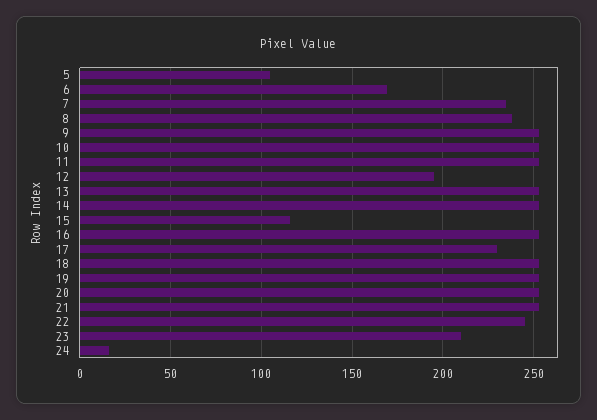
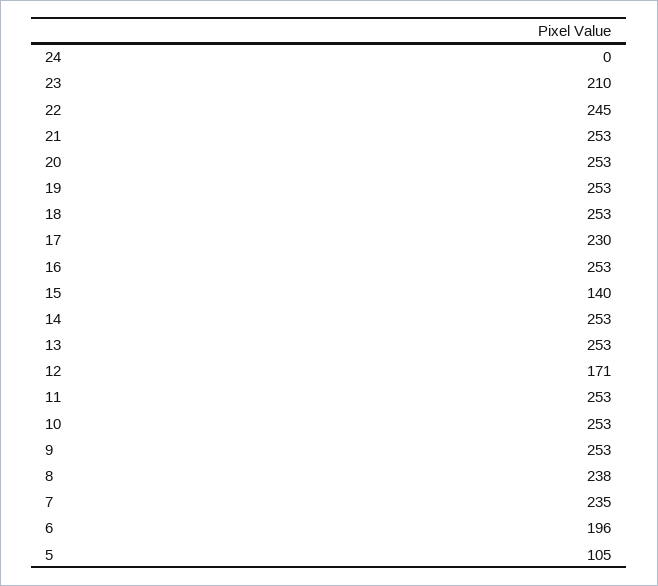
6: 170 -> 196
12: 195 -> 171
15: 115 -> 140
24: 15 -> 0

